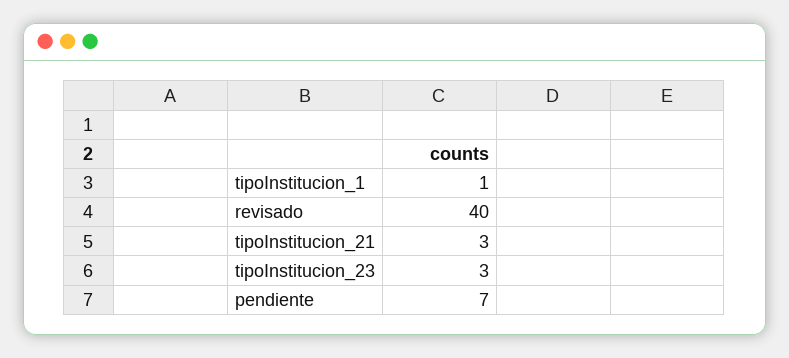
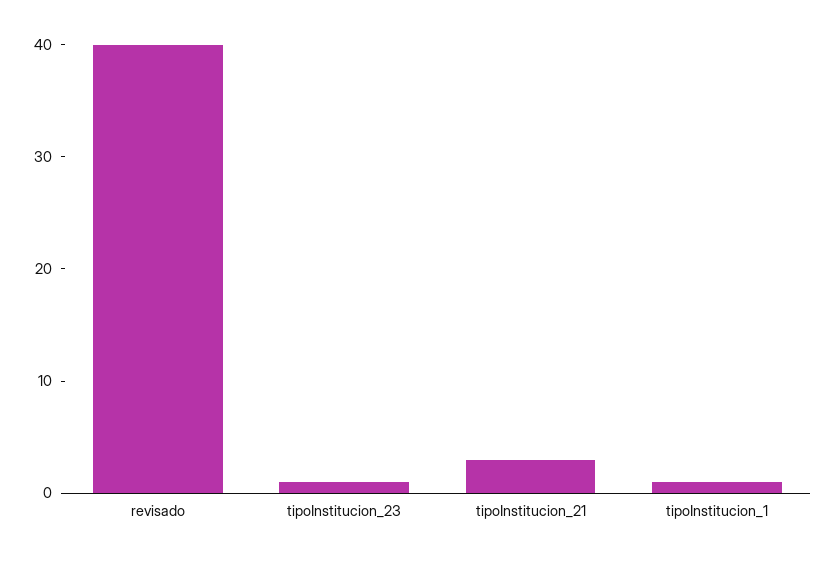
tipoInstitucion_23: 3 -> 1
pendiente: 7 -> none

